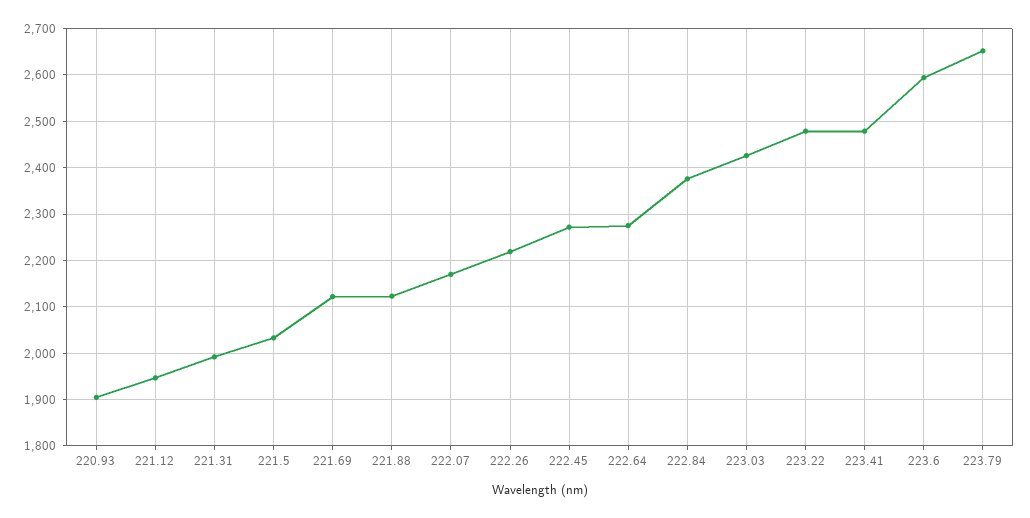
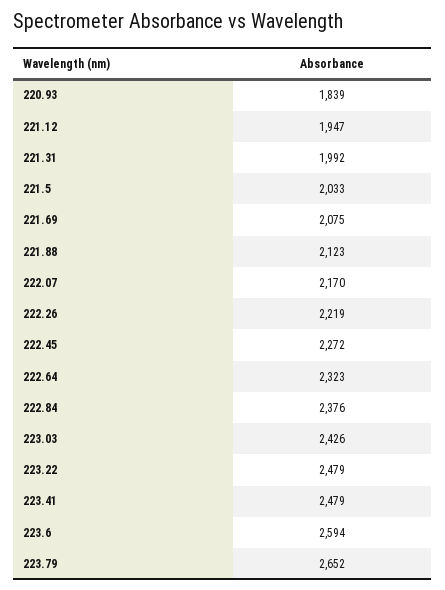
220.93: 1900 -> 1839
221.69: 2120 -> 2075
222.64: 2280 -> 2323

